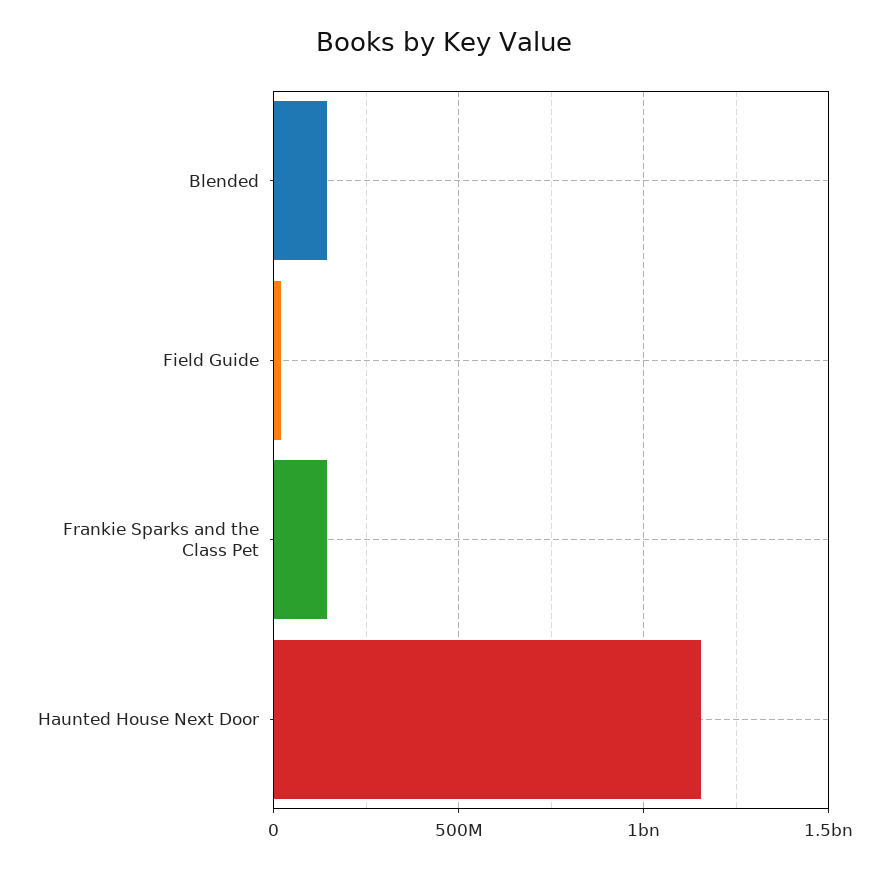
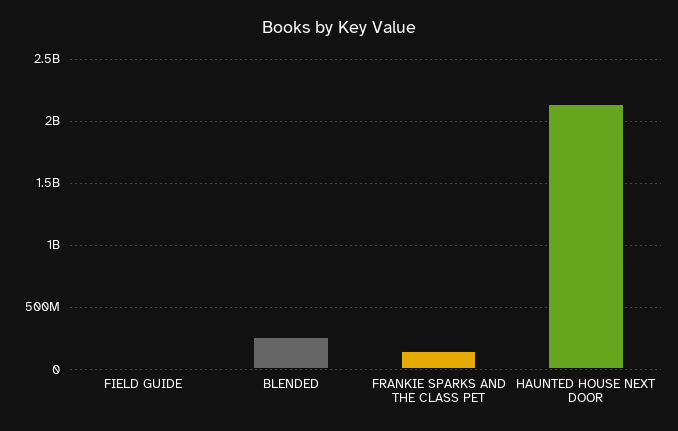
Blended: 150000000 -> 250000000
Haunted House Next Door: 1150000000 -> 2150000000

